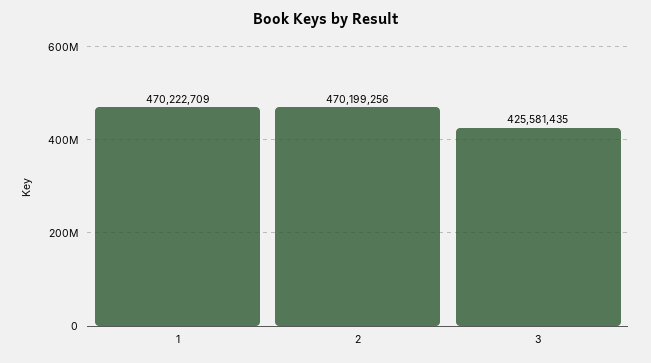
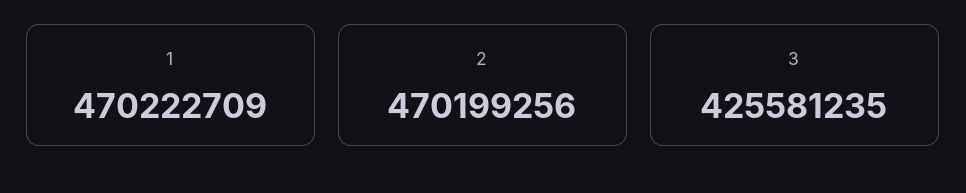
3: 425581435 -> 425581235

